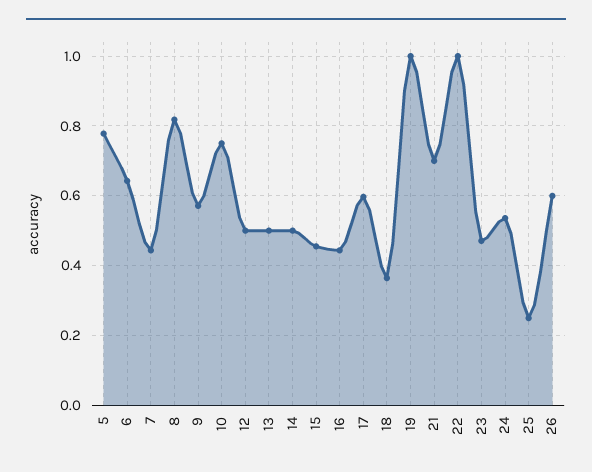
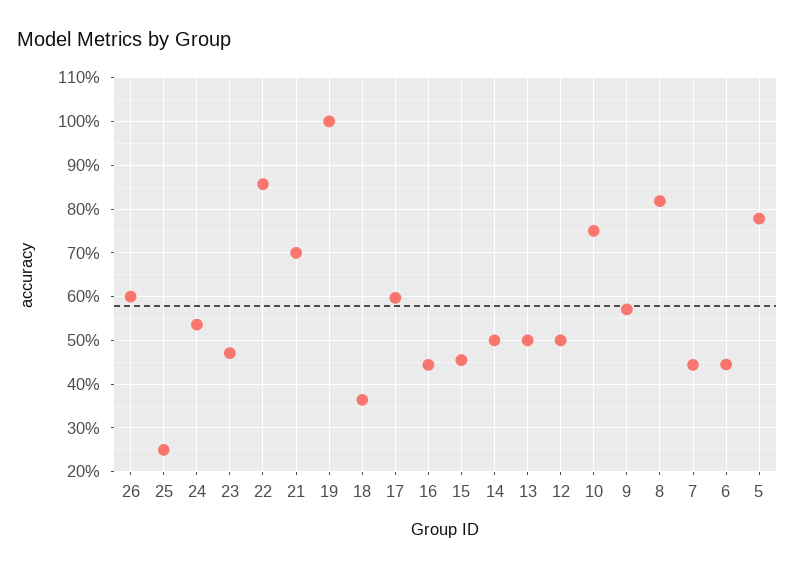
6: 0.64 -> 0.44
22: 1 -> 0.86

